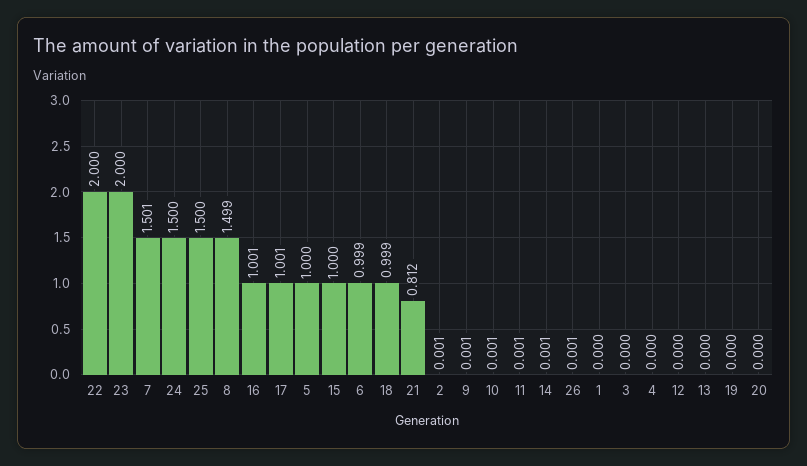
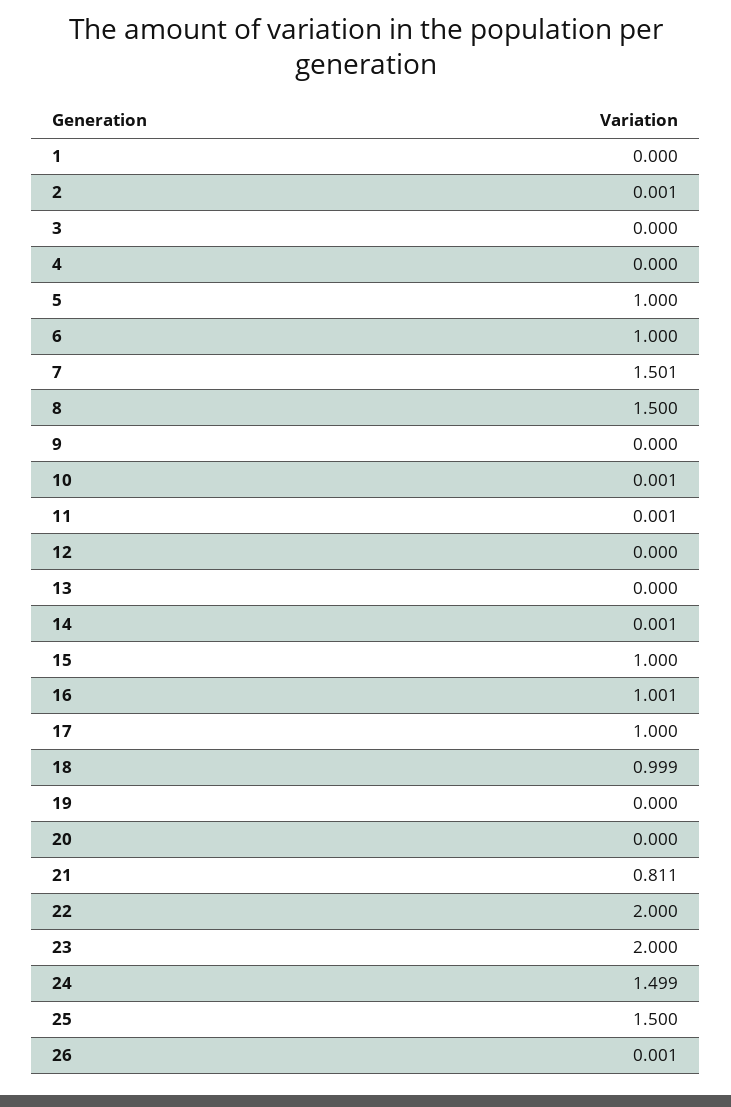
24: 1.5 -> 1.499
8: 1.499 -> 1.5
17: 1.001 -> 1
6: 0.999 -> 1
21: 0.812 -> 0.811
9: 0.001 -> 0

